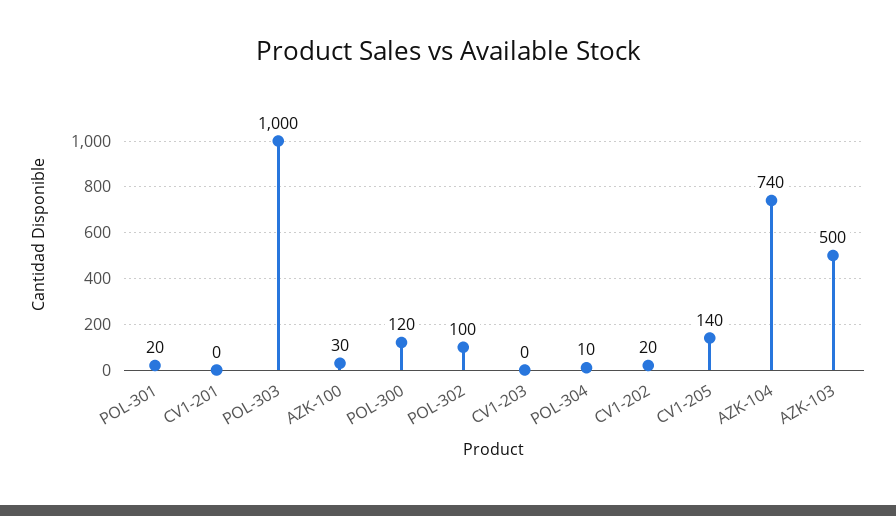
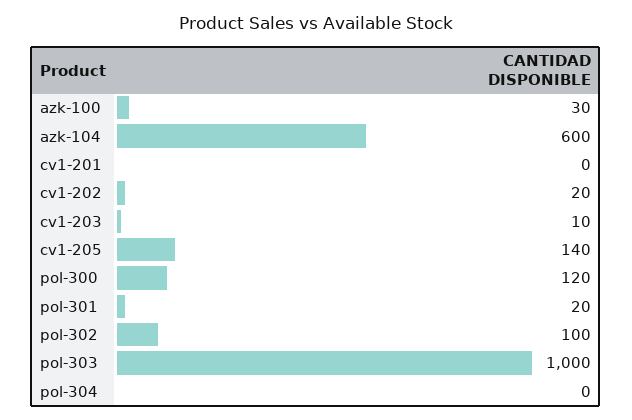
CV1-203: 0 -> 10
POL-304: 10 -> 0
AZK-104: 740 -> 600
AZK-103: 500 -> none

